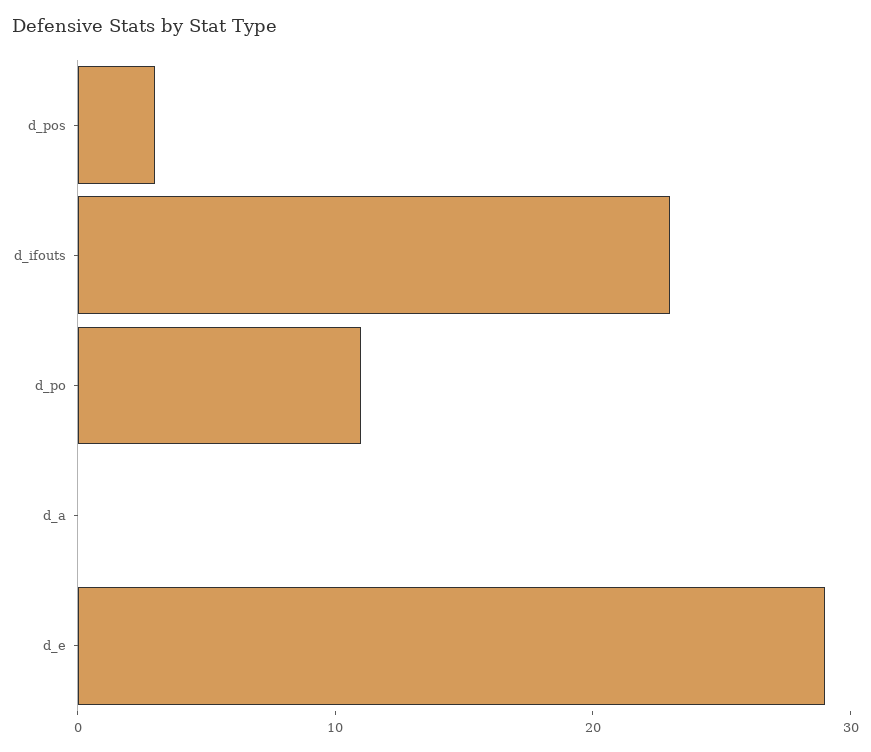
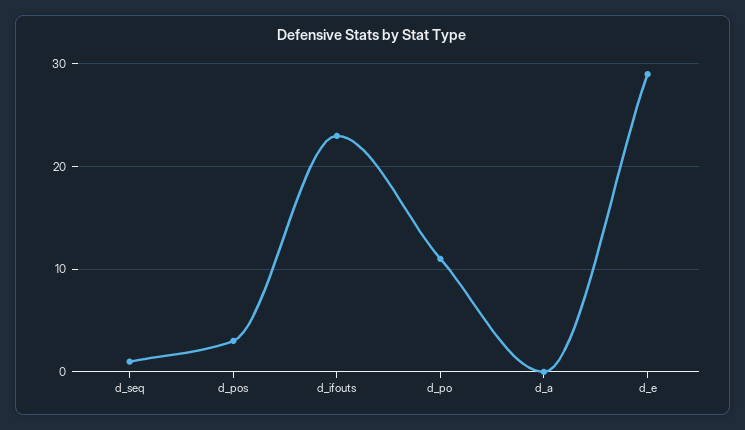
d_seq: none -> 1

